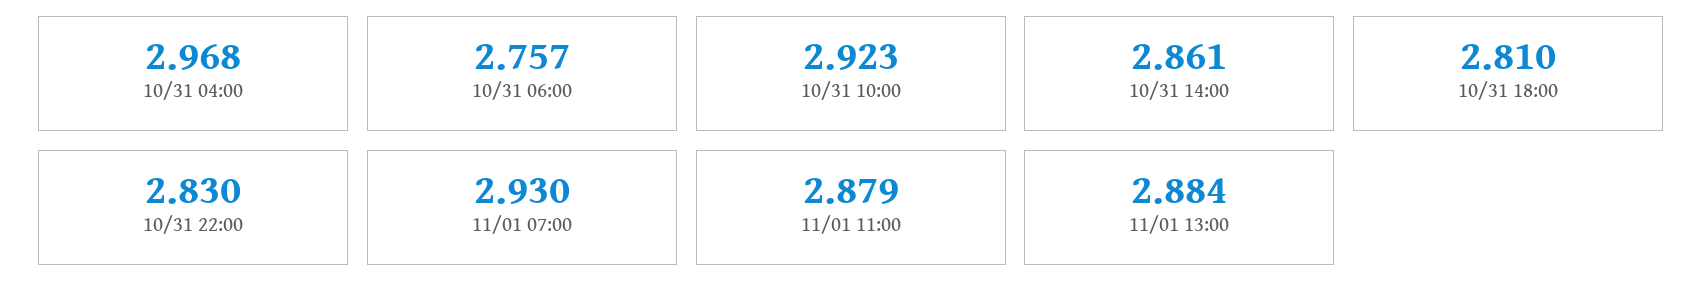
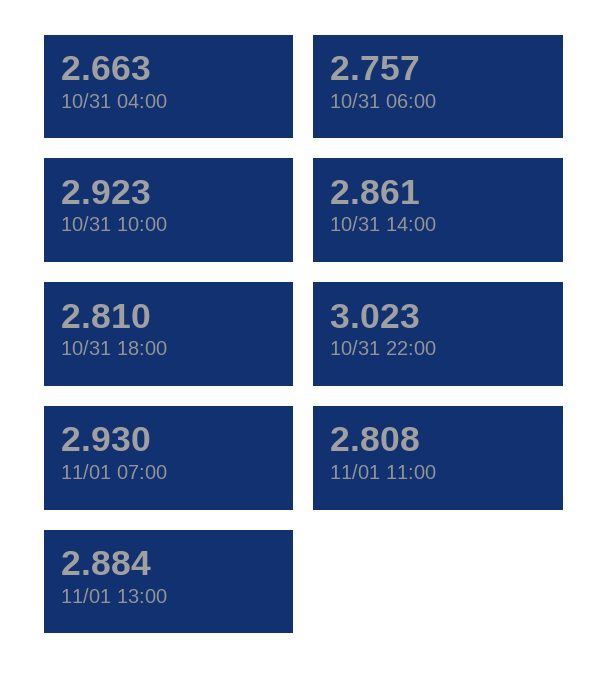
10/31 04:00: 2.968 -> 2.663
10/31 22:00: 2.83 -> 3.023
11/01 11:00: 2.879 -> 2.808

